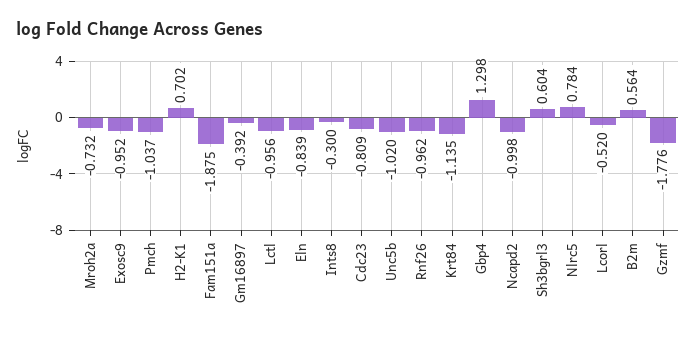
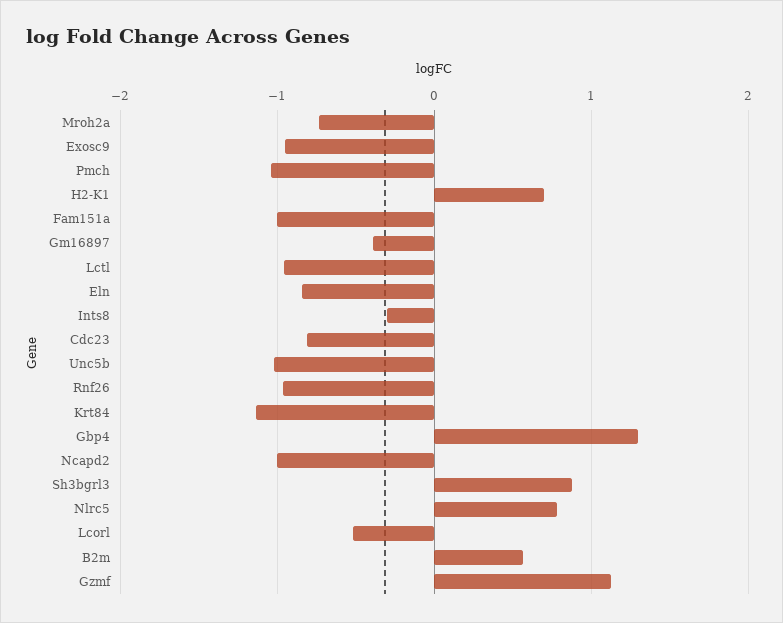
Fam151a: -1.875 -> -1
Sh3bgrl3: 0.604 -> 0.9
Gzmf: -1.776 -> 1.1

